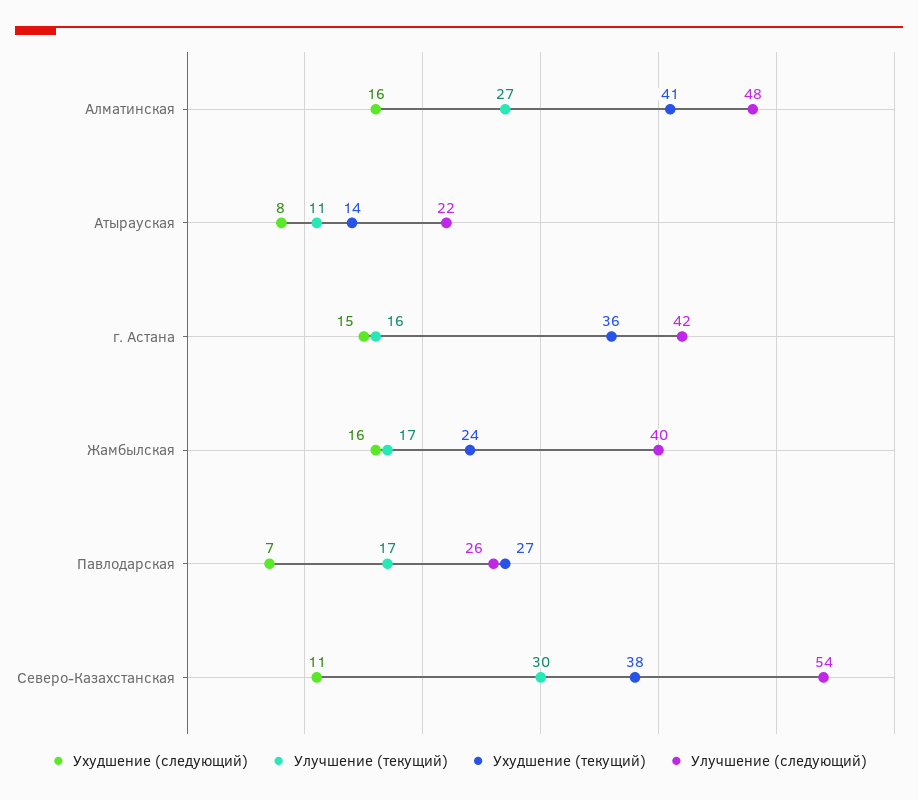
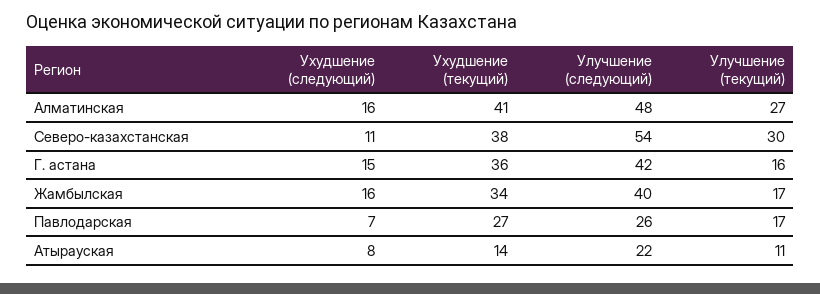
Ухудшение (текущий), Жамбылская: 24 -> 34

